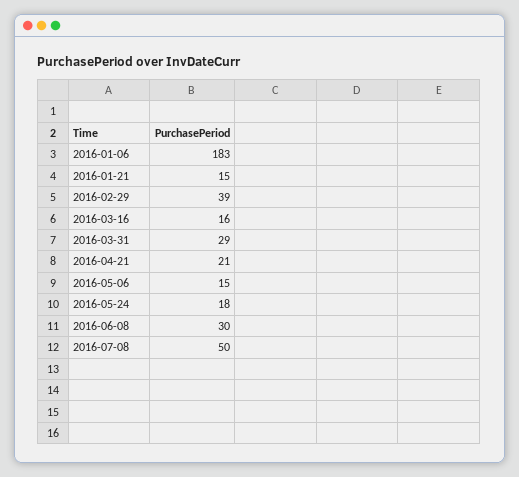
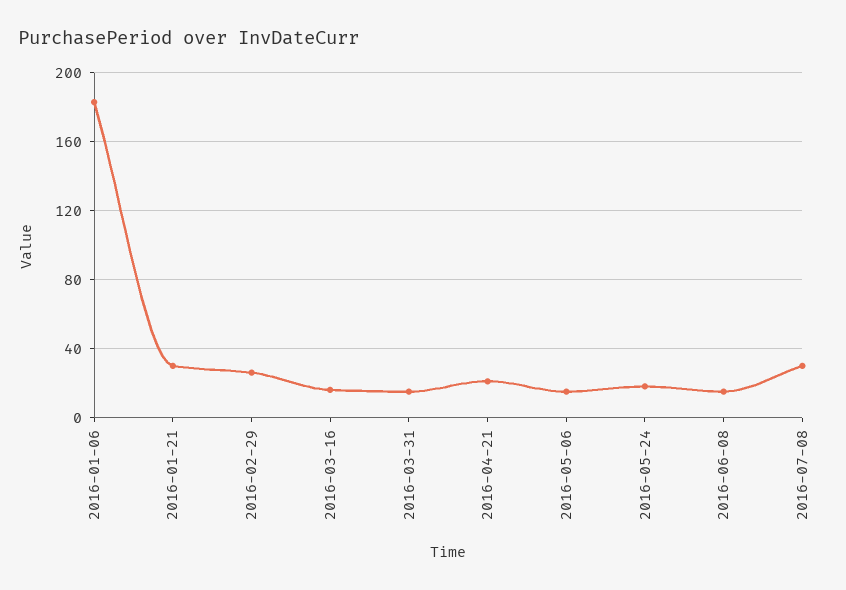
2016-01-21: 15 -> 30
2016-02-29: 39 -> 25
2016-03-31: 29 -> 15
2016-06-08: 30 -> 15
2016-07-08: 50 -> 30

